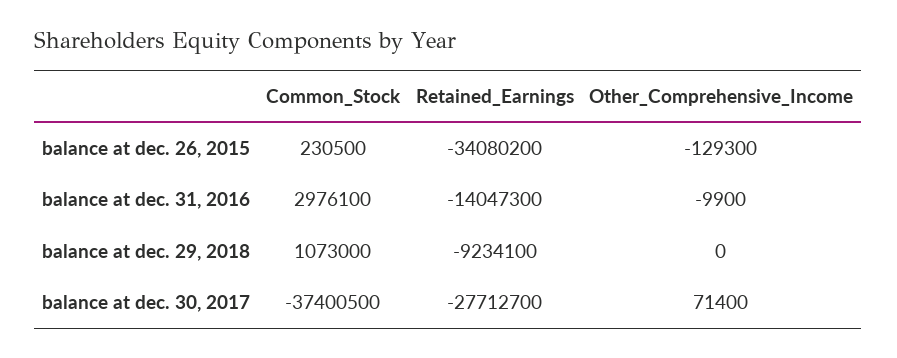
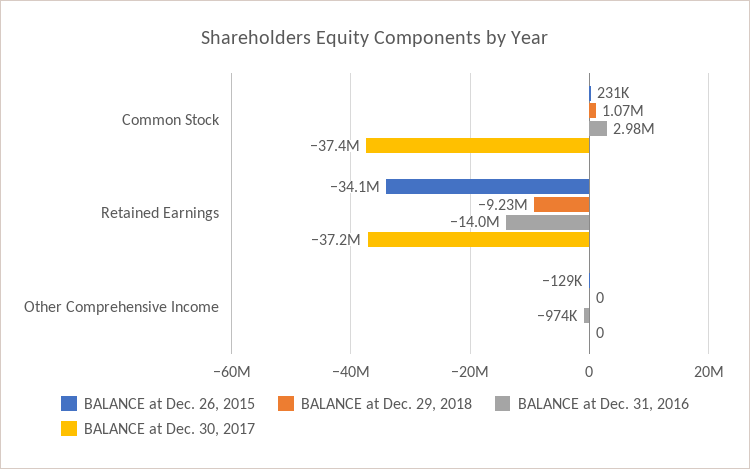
balance at dec. 31, 2016, Other_Comprehensive_Income: -9900 -> -974000
balance at dec. 30, 2017, Retained_Earnings: -27712700 -> -37200000
balance at dec. 30, 2017, Other_Comprehensive_Income: 71400 -> 0

